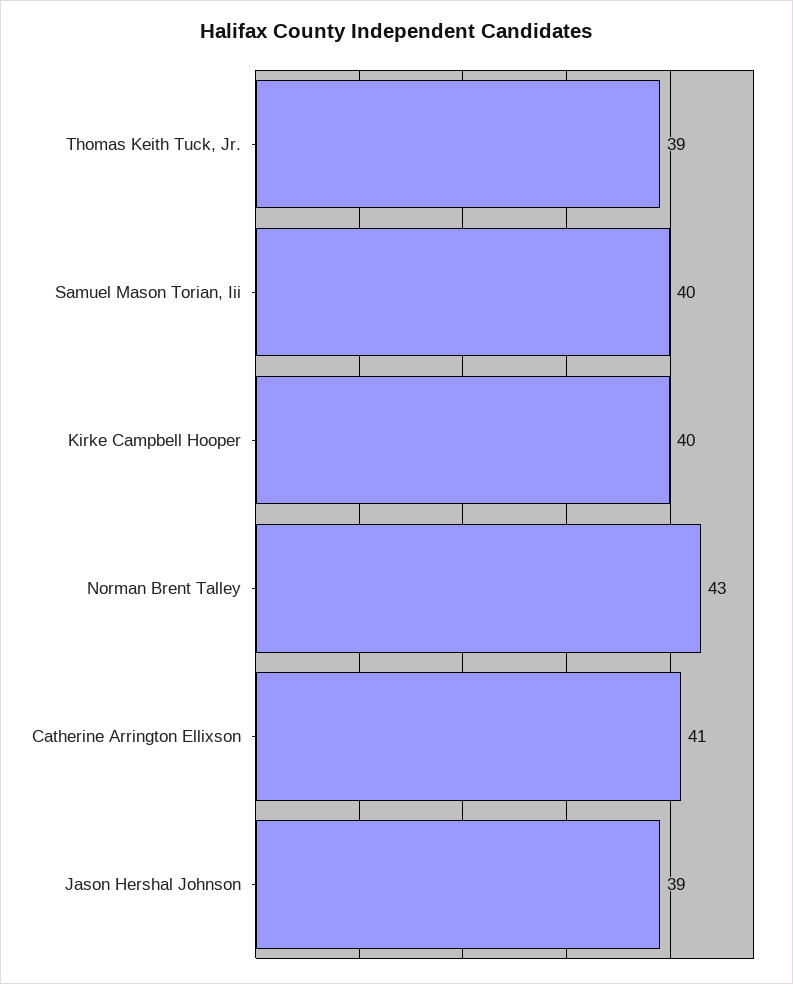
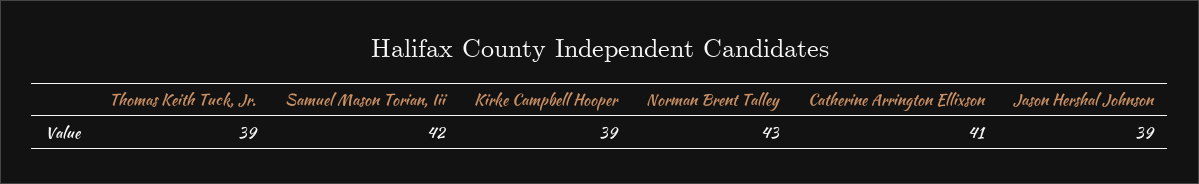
Samuel Mason Torian, Iii: 40 -> 42
Kirke Campbell Hooper: 40 -> 39

